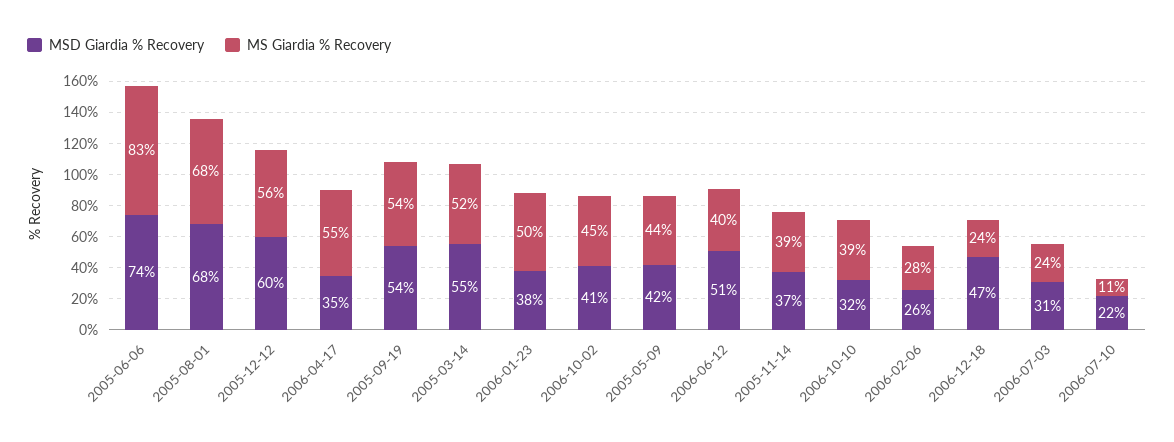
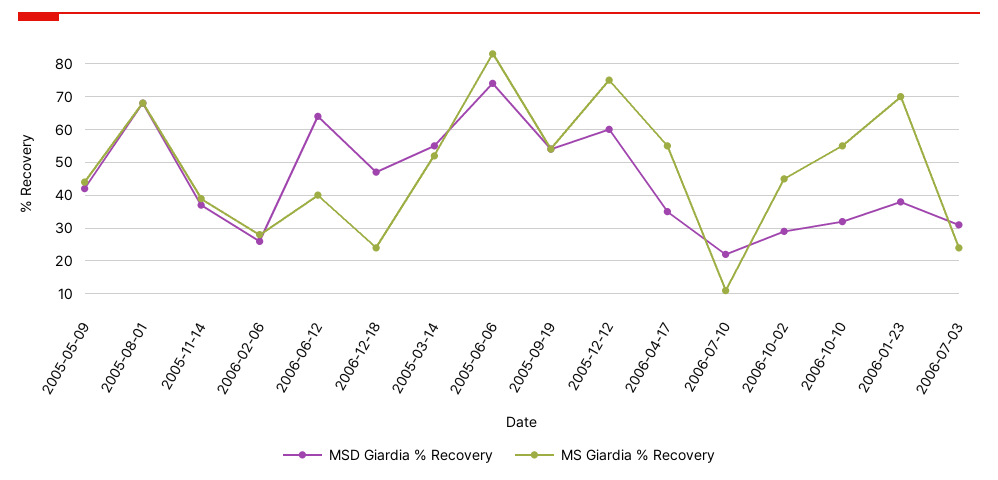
MS Giardia % Recovery, 2005-12-12: 56 -> 75
MS Giardia % Recovery, 2006-01-23: 50 -> 70
MSD Giardia % Recovery, 2006-10-02: 41 -> 30
MSD Giardia % Recovery, 2006-06-12: 51 -> 65
MS Giardia % Recovery, 2006-10-10: 39 -> 55

